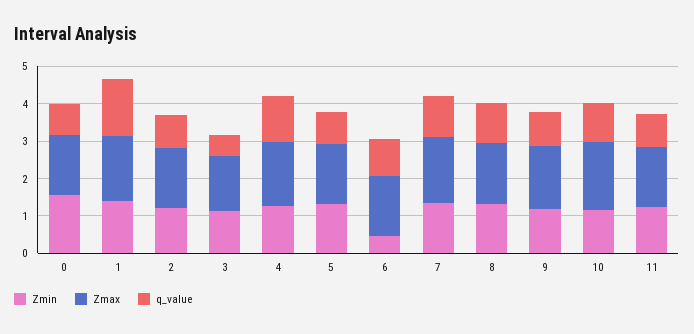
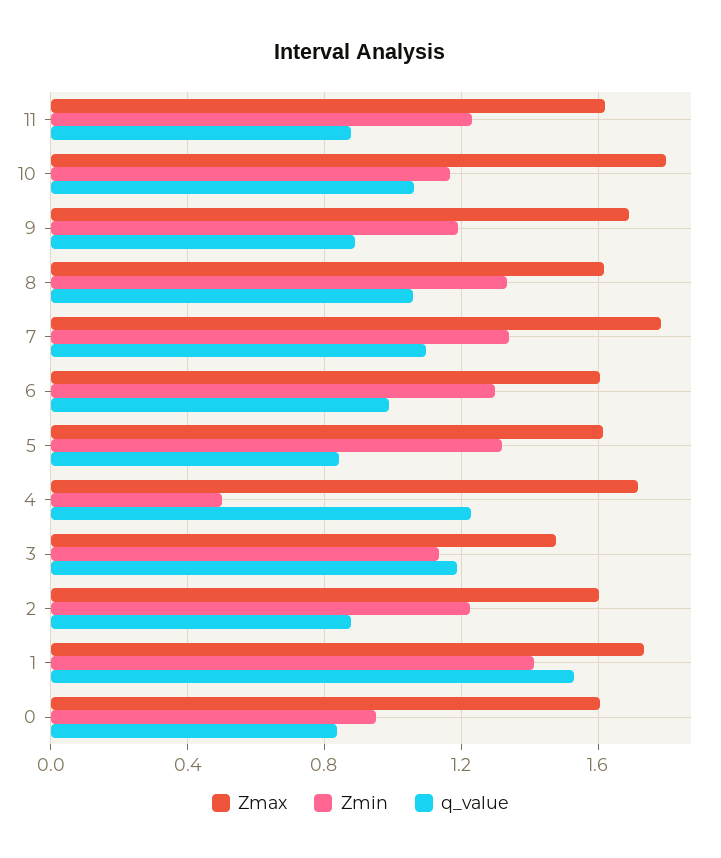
Zmin, 0: 1.5 -> 0.95
q_value, 3: 0.5 -> 1.2
Zmin, 4: 1.25 -> 0.5
Zmin, 6: 0.5 -> 1.3

